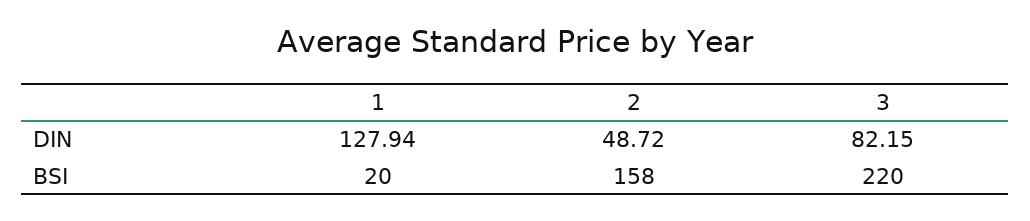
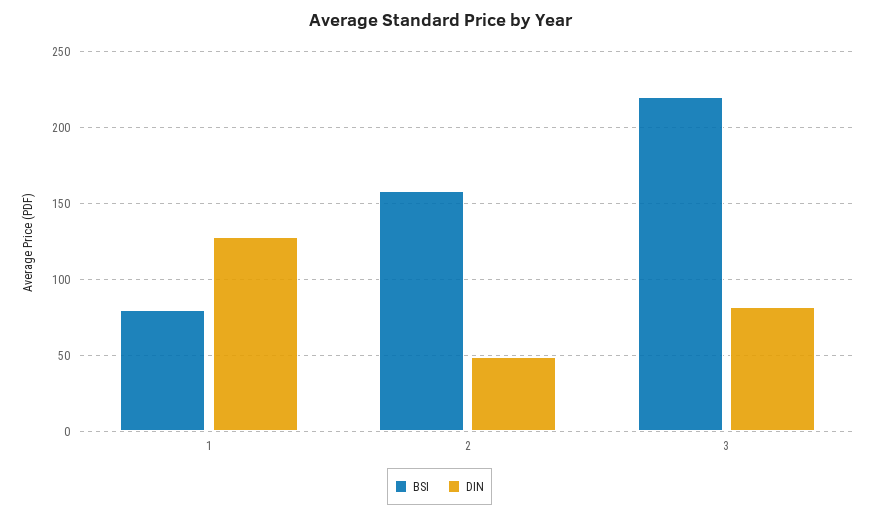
BSI, 1: 20 -> 80

